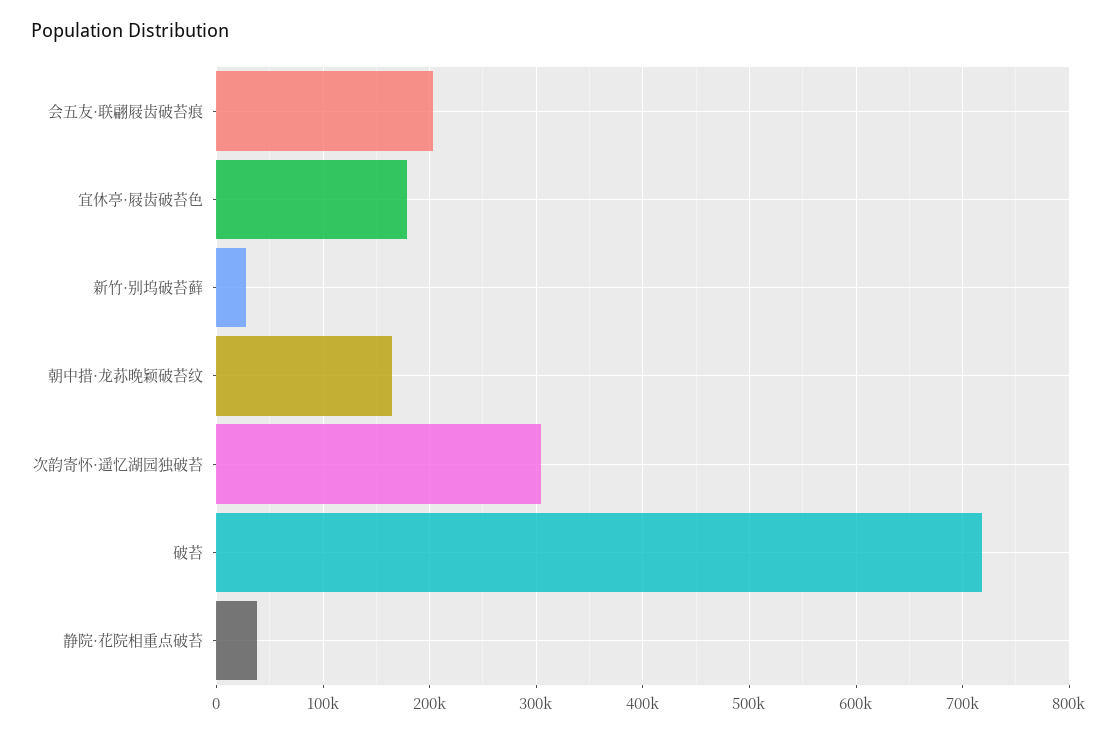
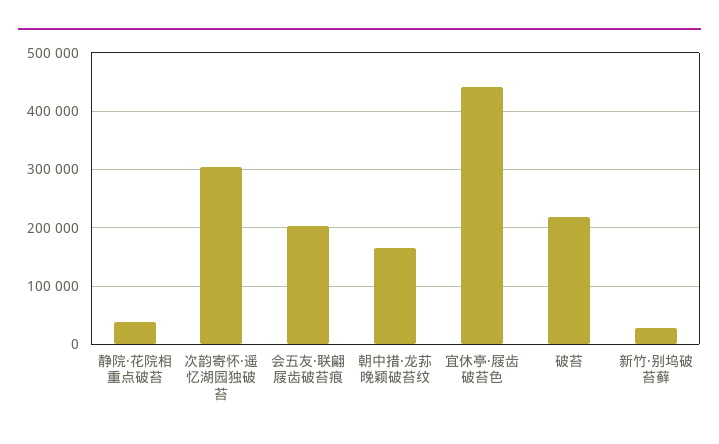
宜休亭·屐齿破苔色: 180000 -> 440000
破苔: 720000 -> 220000

